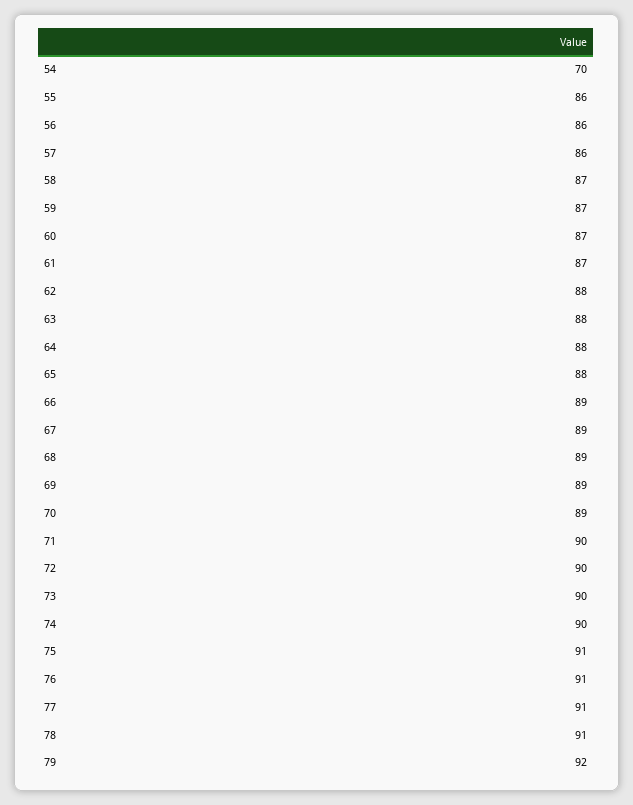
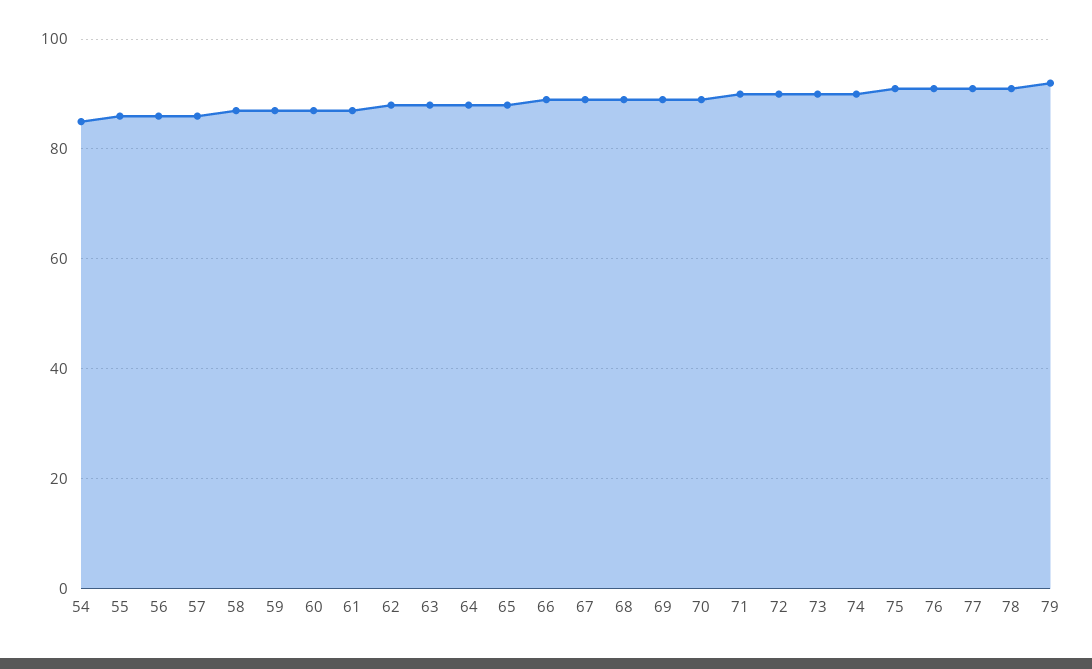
54: 70 -> 85

